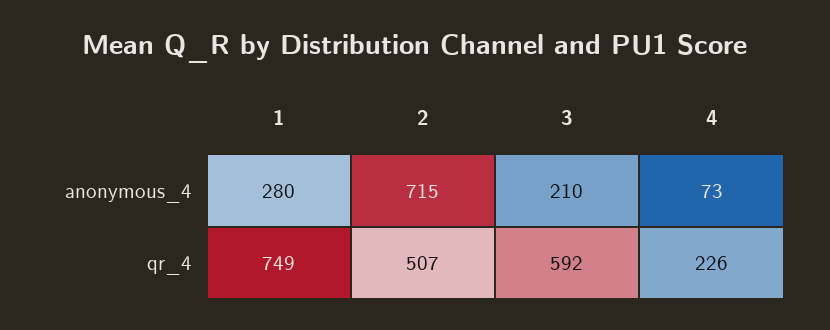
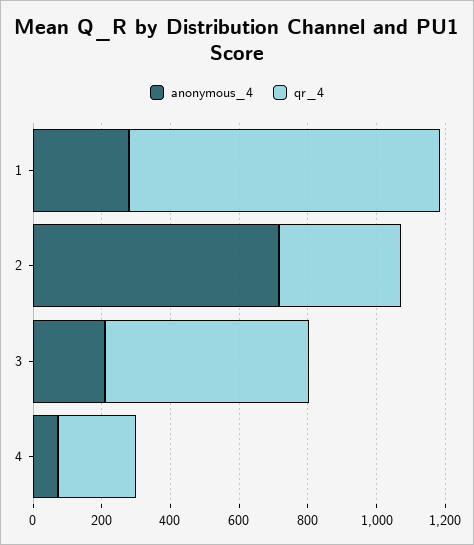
qr_4, 1: 749 -> 900
qr_4, 2: 507 -> 350

